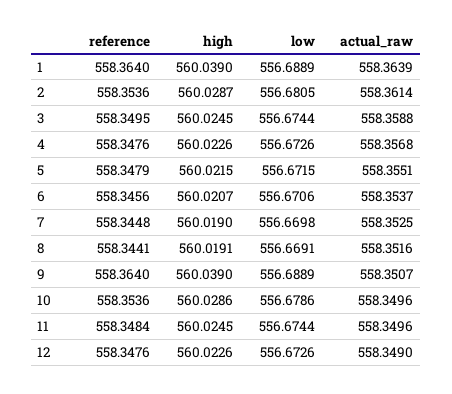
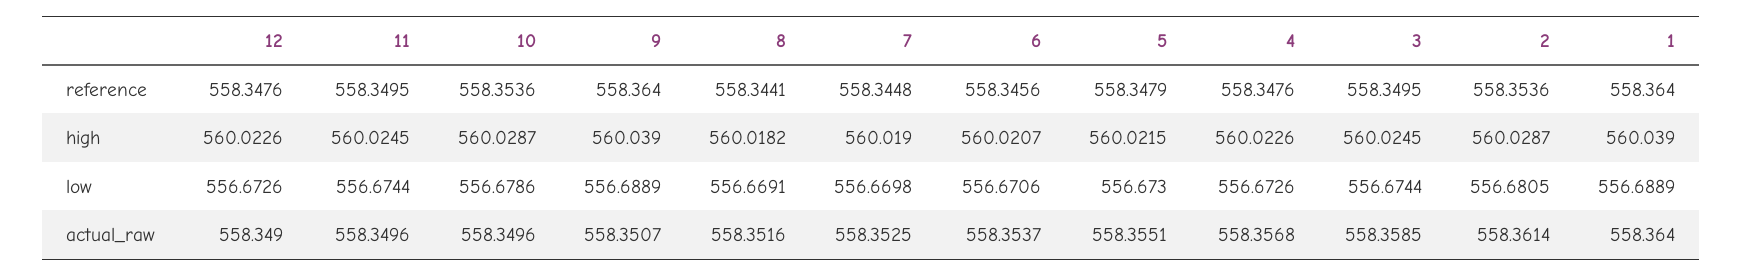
actual_raw, 1: 558.3639 -> 558.364
actual_raw, 3: 558.3588 -> 558.3585
low, 5: 556.6715 -> 556.673
high, 8: 560.0191 -> 560.0182
high, 10: 560.0286 -> 560.0287
reference, 11: 558.3484 -> 558.3495

